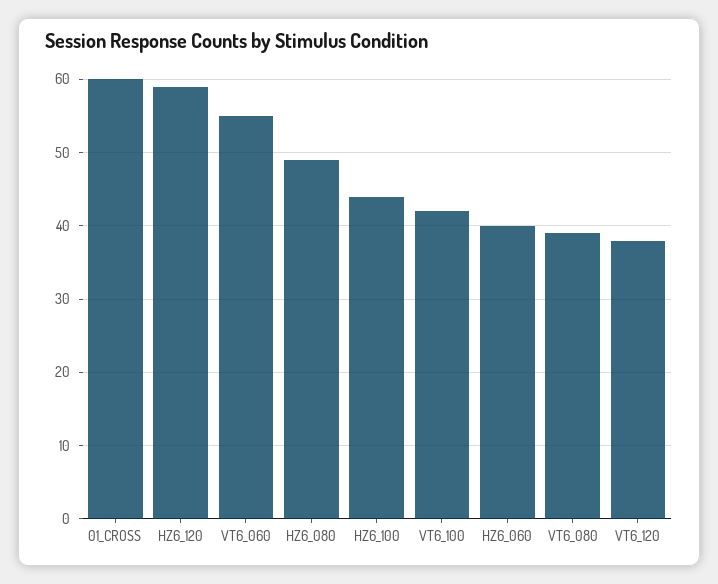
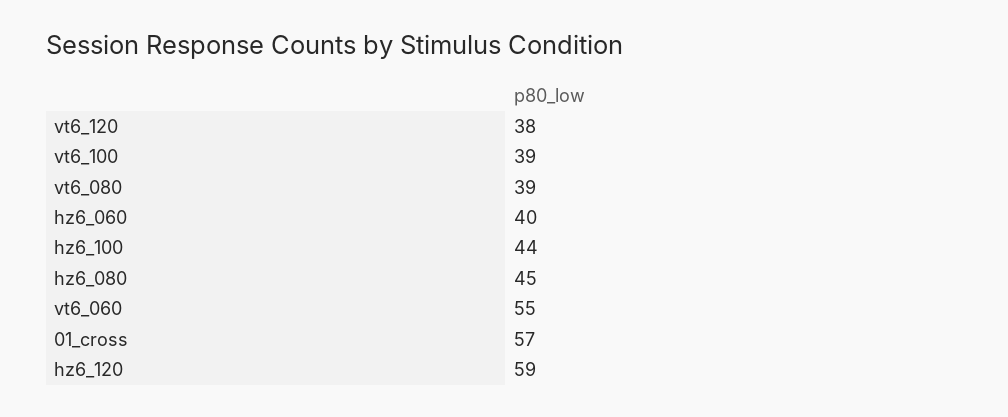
01_CROSS: 60 -> 57
HZ6_080: 49 -> 45
VT6_100: 42 -> 39

